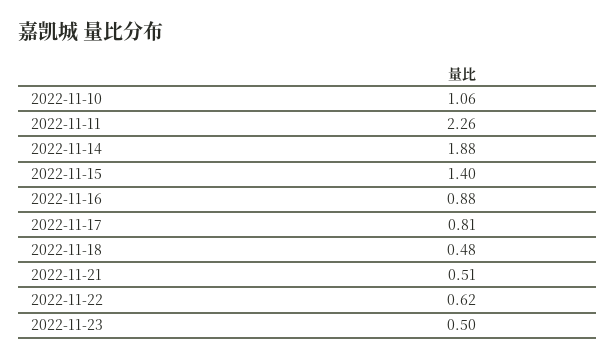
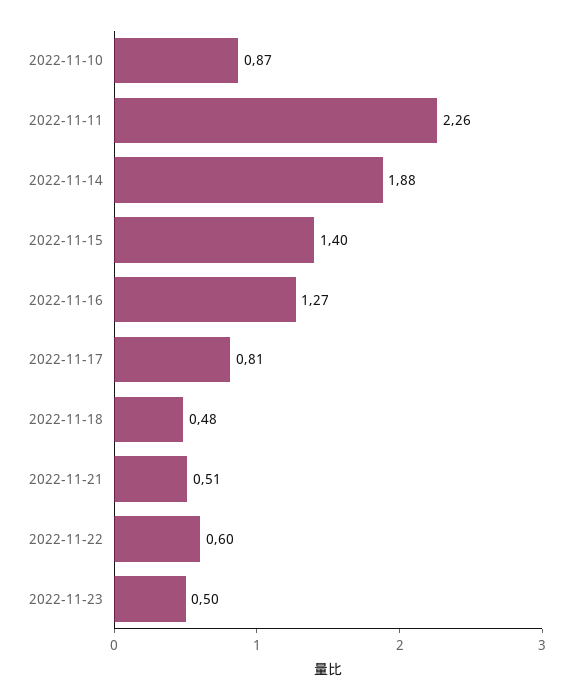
2022-11-10: 1.06 -> 0.87
2022-11-16: 0.88 -> 1.27
2022-11-22: 0.62 -> 0.6

